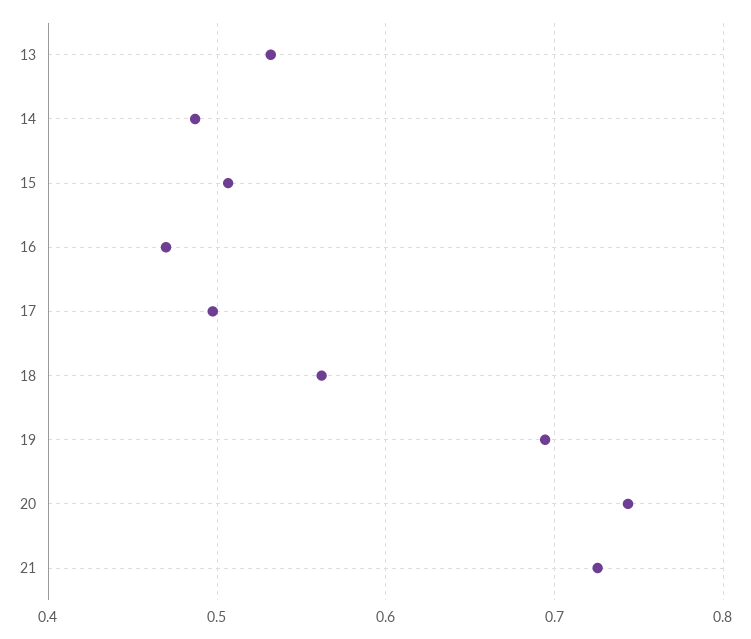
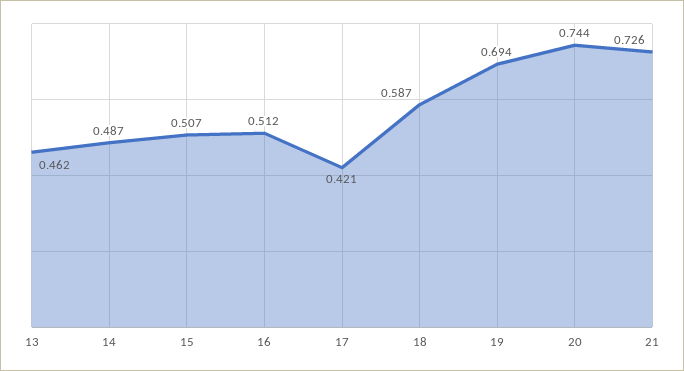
13: 0.53 -> 0.462
16: 0.47 -> 0.512
17: 0.5 -> 0.421
18: 0.56 -> 0.587

